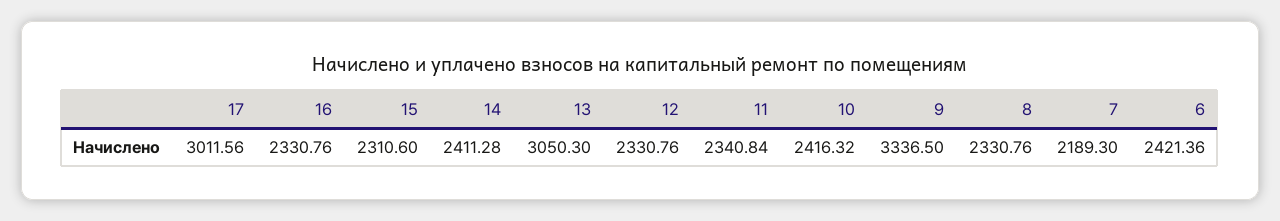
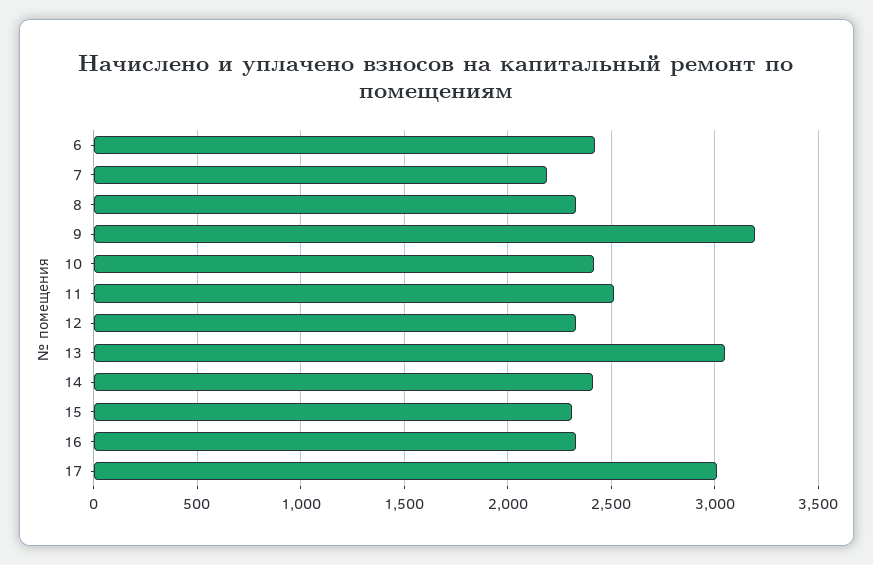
11: 2340.84 -> 2500
9: 3336.5 -> 3200

